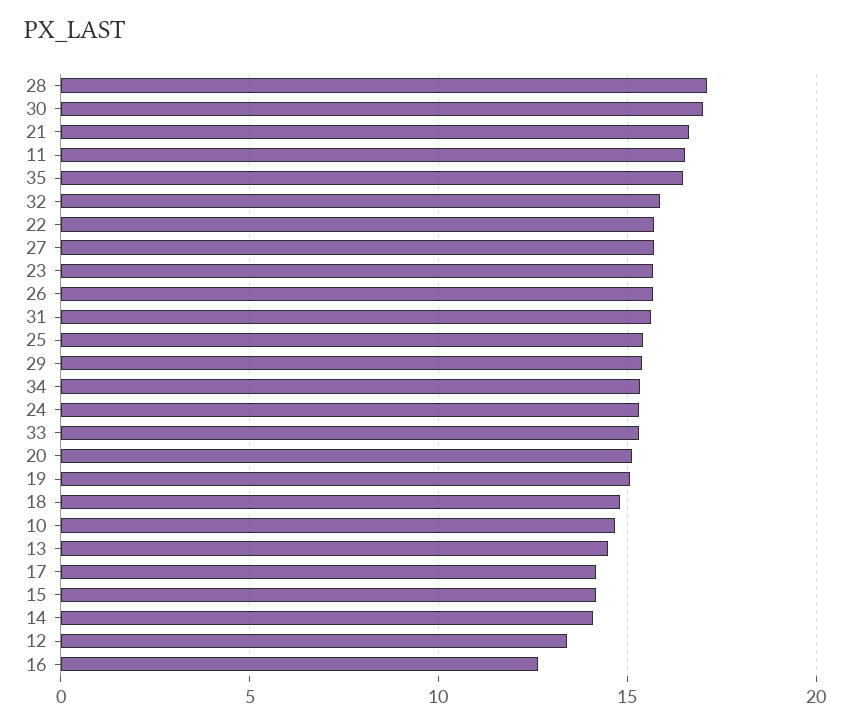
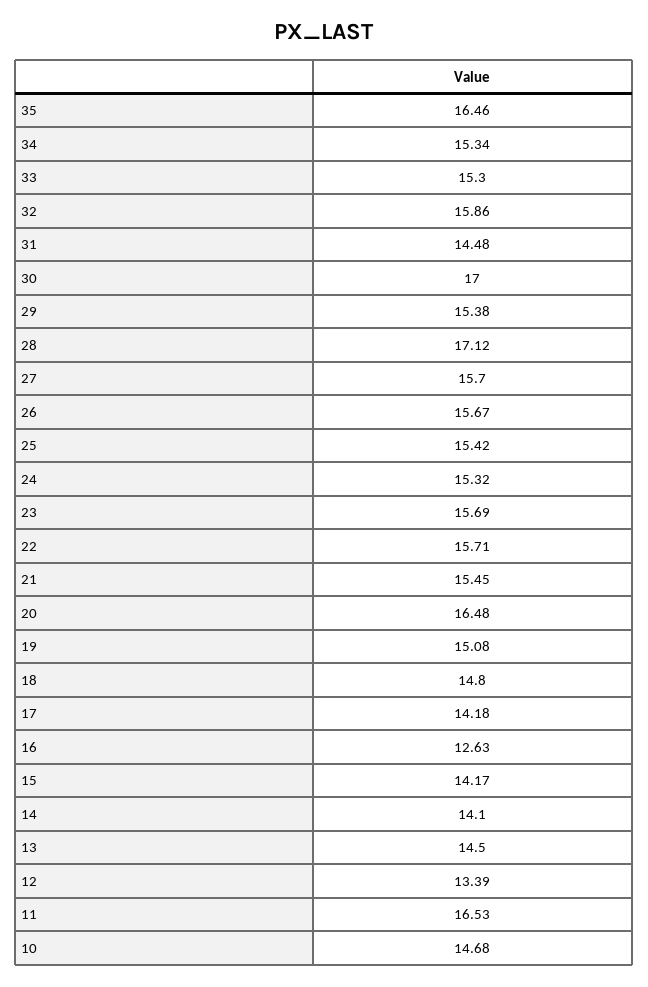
21: 16.5 -> 15.45
31: 15.5 -> 14.48
20: 15 -> 16.48

